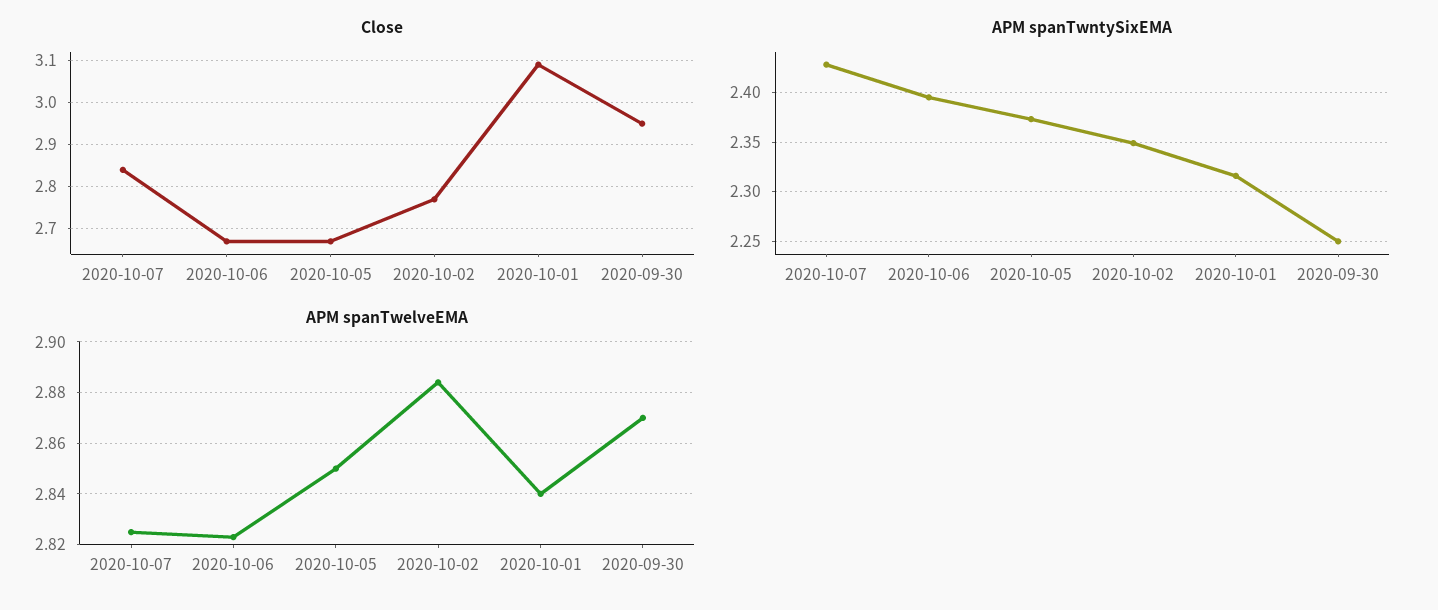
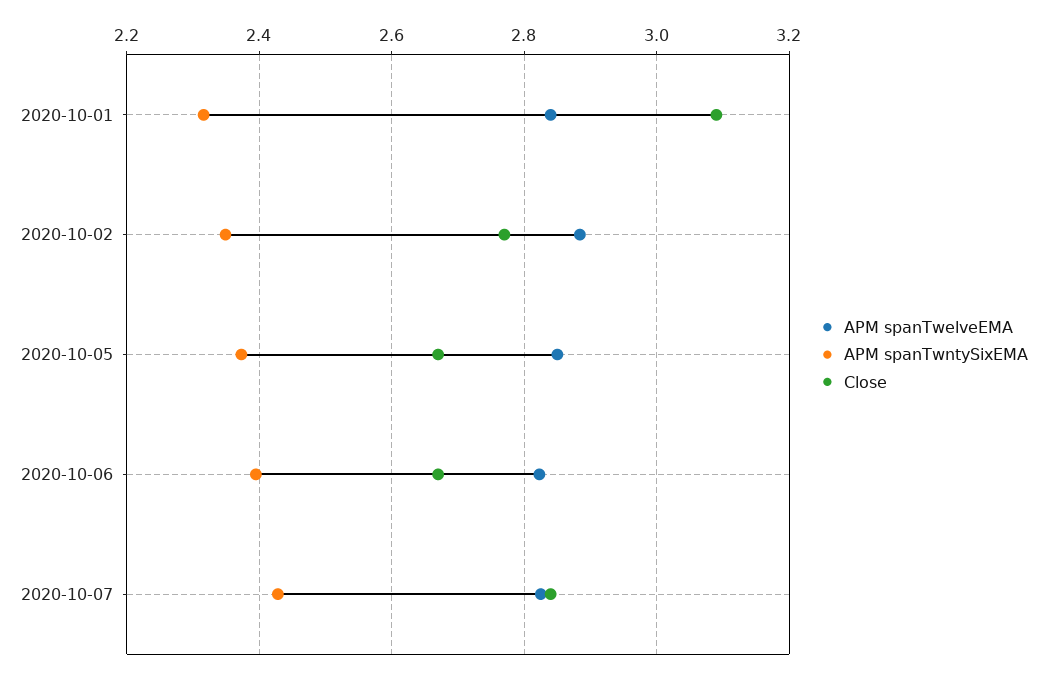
Close, 2020-09-30: 2.95 -> none
APM spanTwntySixEMA, 2020-09-30: 2.25 -> none
APM spanTwelveEMA, 2020-09-30: 2.87 -> none

